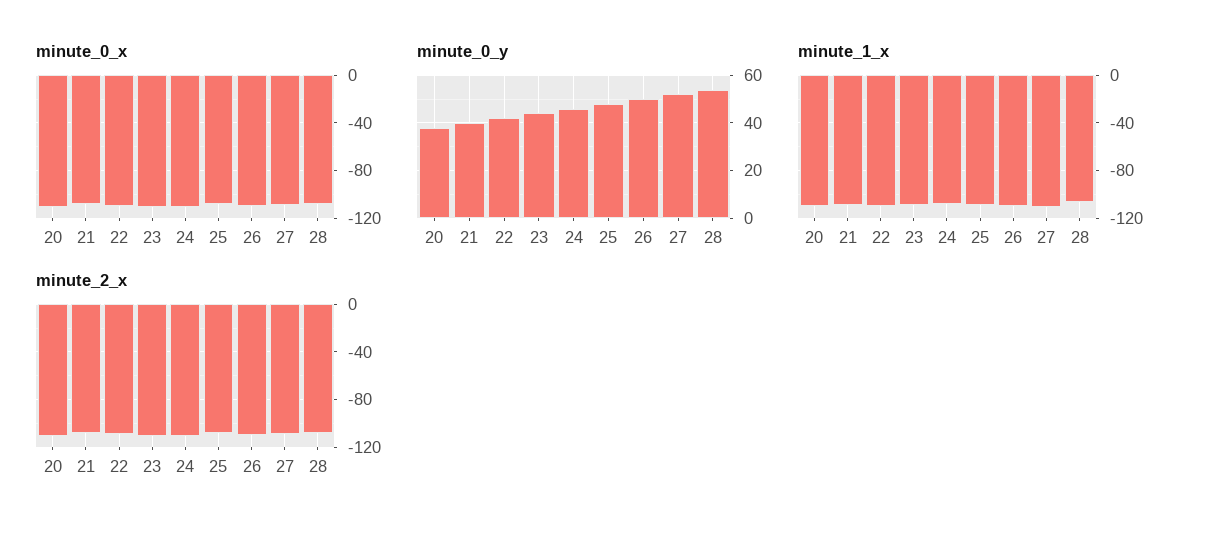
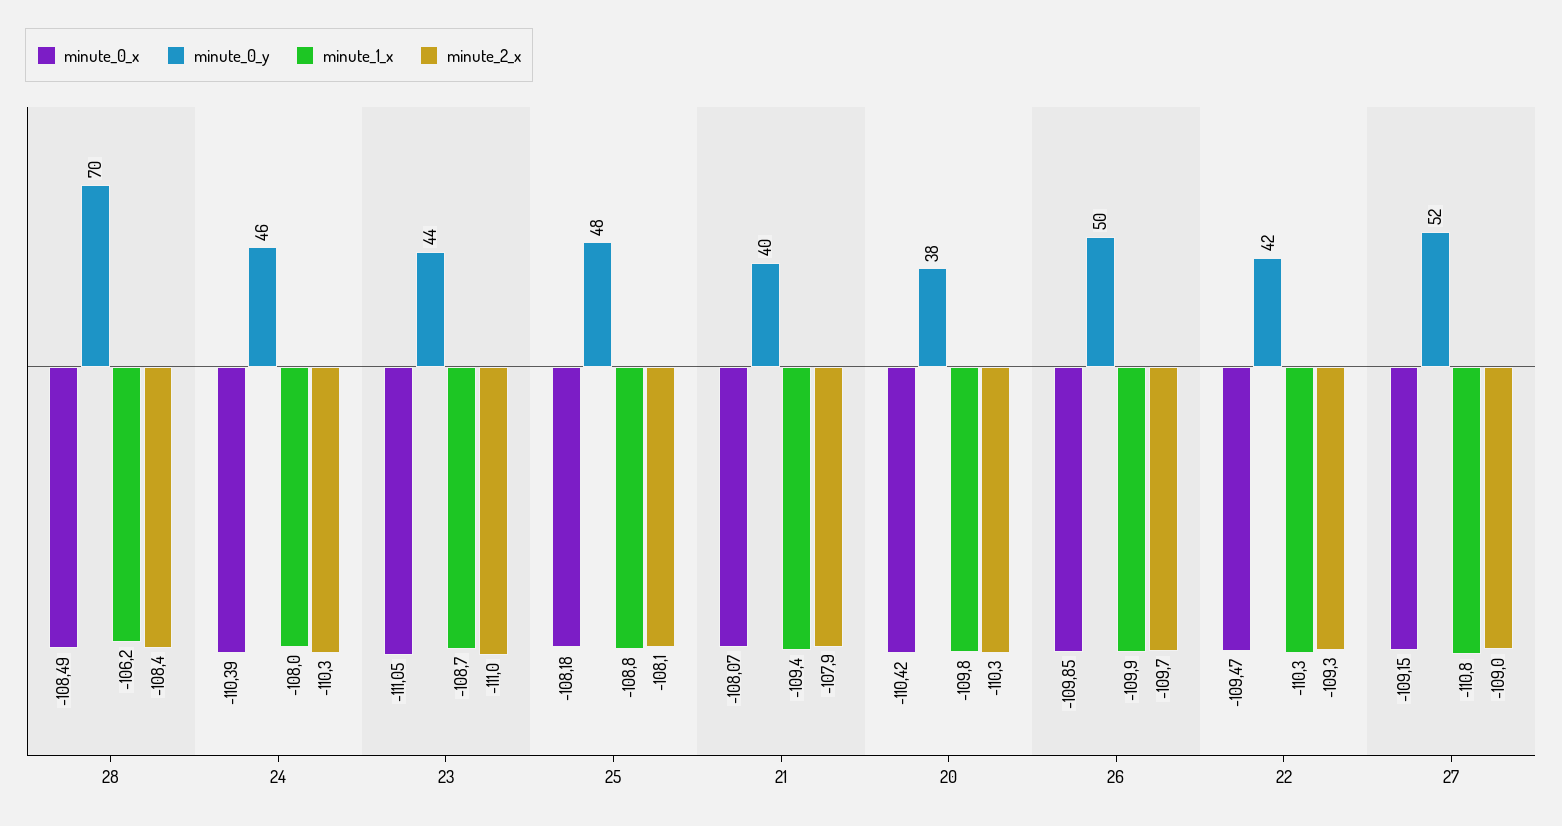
minute_0_y, 28: 55 -> 70

